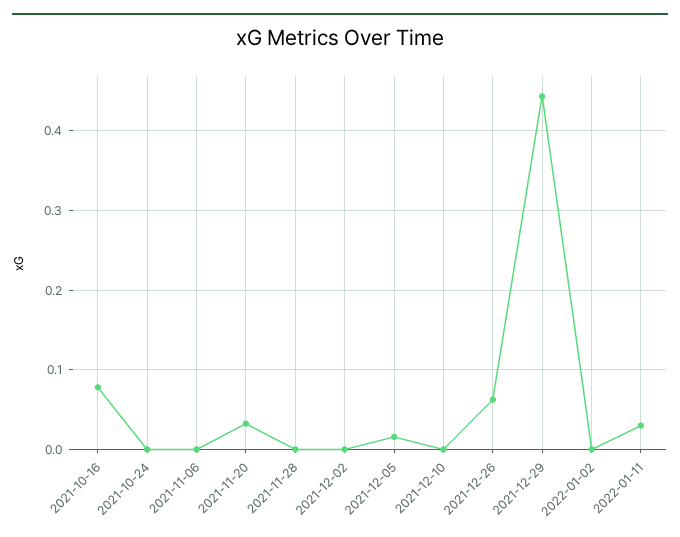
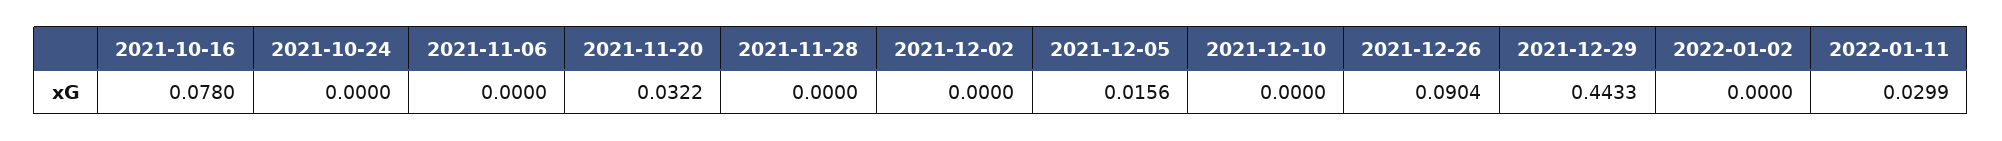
2021-12-26: 0.06 -> 0.0904

